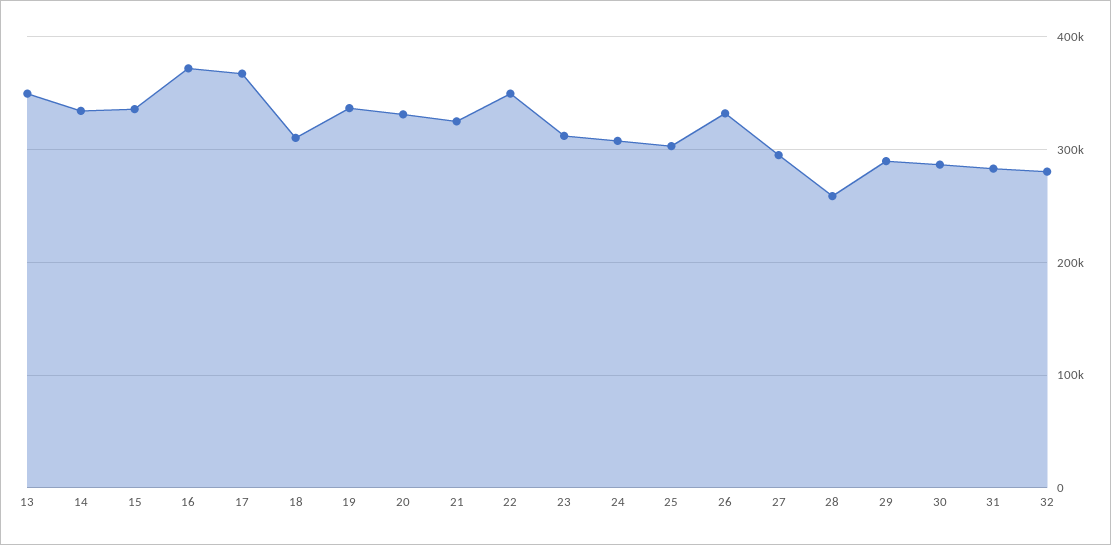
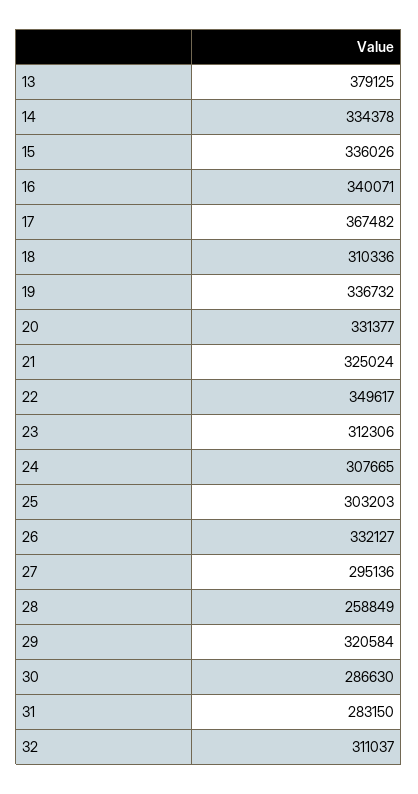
13: 350000 -> 379125
16: 370000 -> 340071
29: 290000 -> 320584
32: 280000 -> 311037

